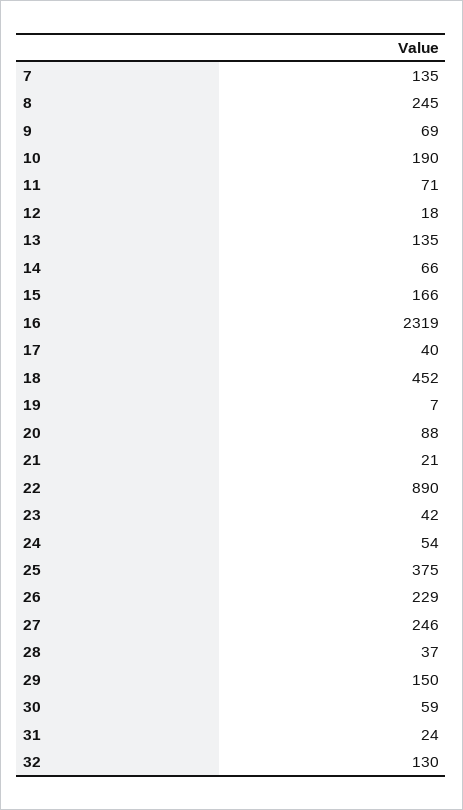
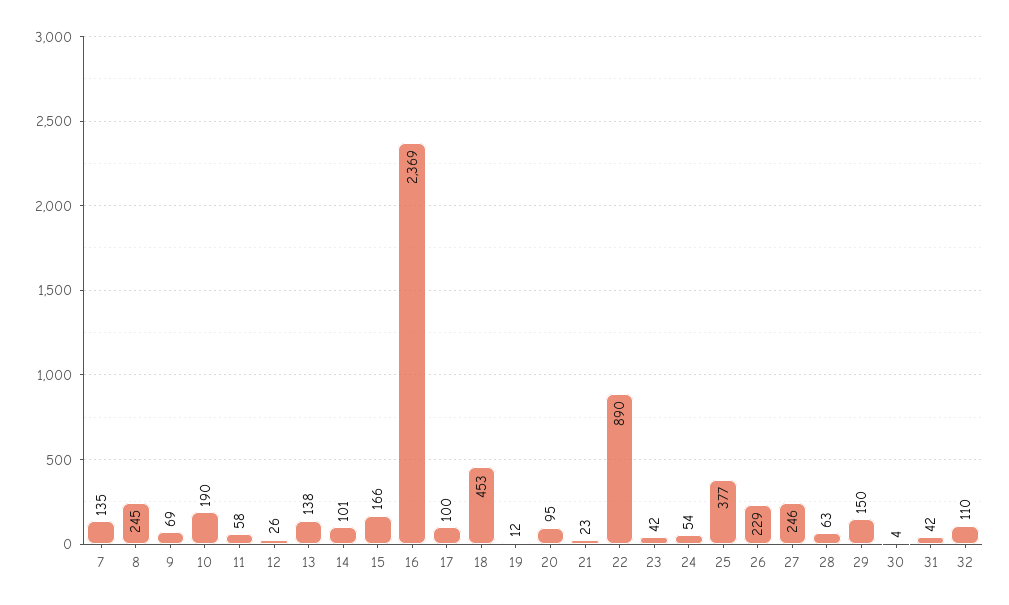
11: 71 -> 58
12: 18 -> 26
13: 135 -> 138
14: 66 -> 101
16: 2319 -> 2369
17: 40 -> 100
18: 452 -> 453
19: 7 -> 12
20: 88 -> 95
21: 21 -> 23
25: 375 -> 377
28: 37 -> 63
30: 59 -> 4
31: 24 -> 42
32: 130 -> 110

